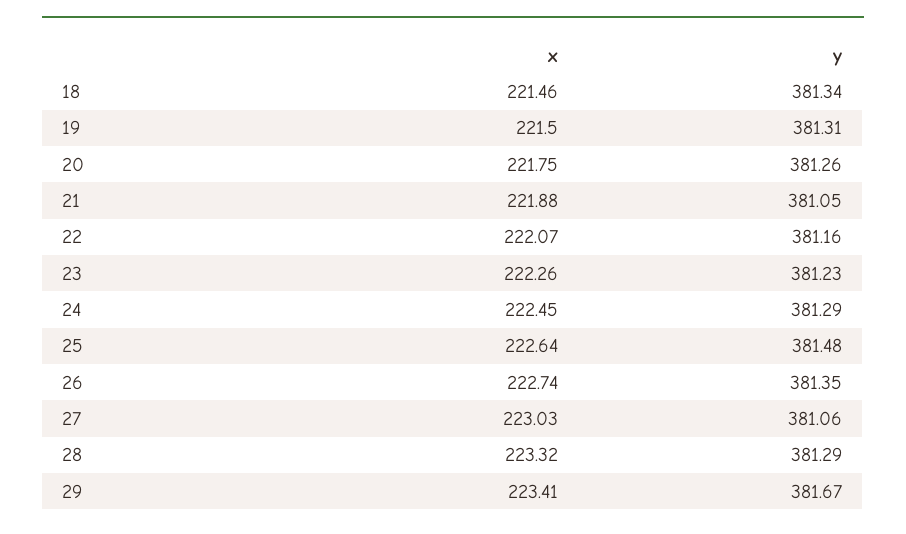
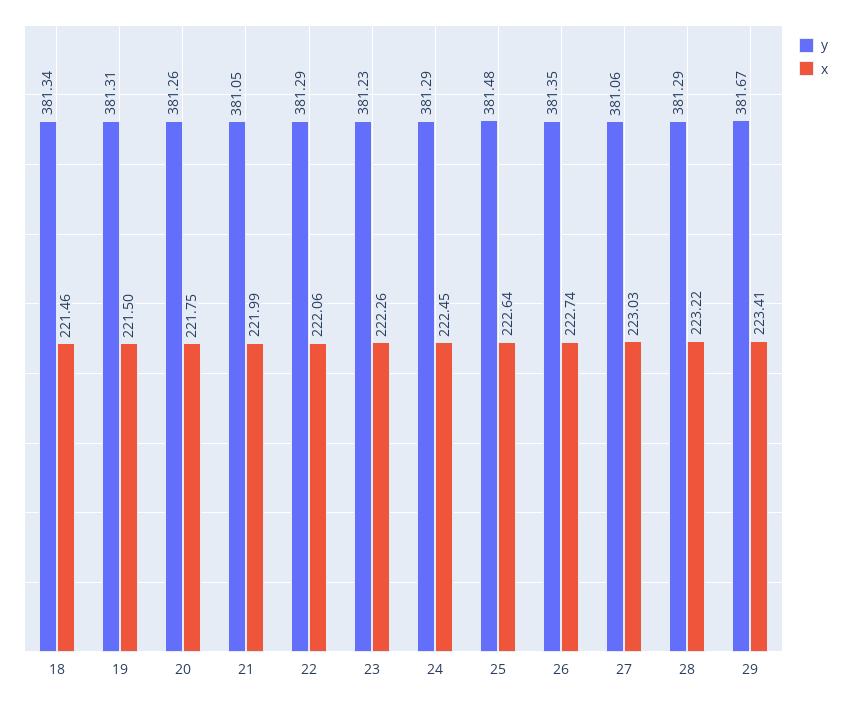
x, 21: 221.88 -> 221.99
x, 22: 222.07 -> 222.06
y, 22: 381.16 -> 381.29
x, 28: 223.32 -> 223.22

